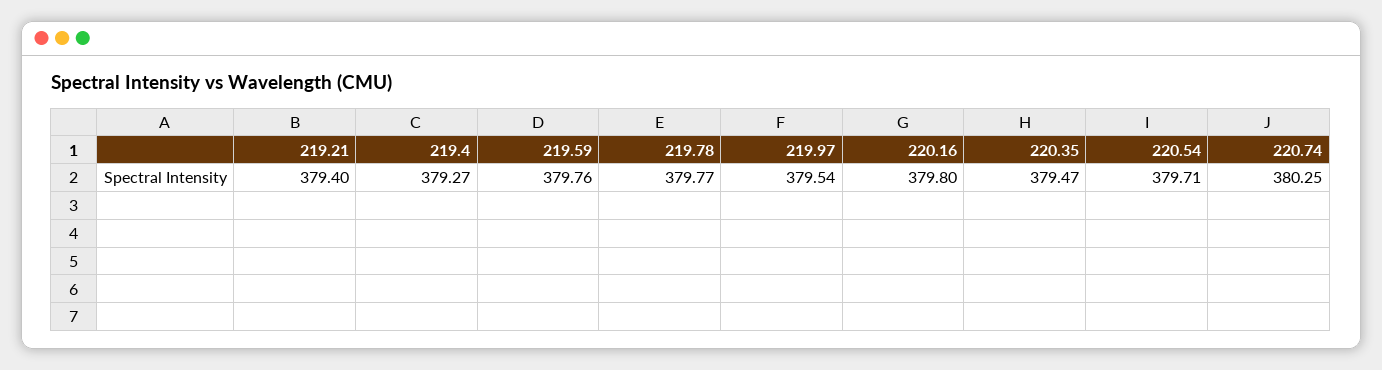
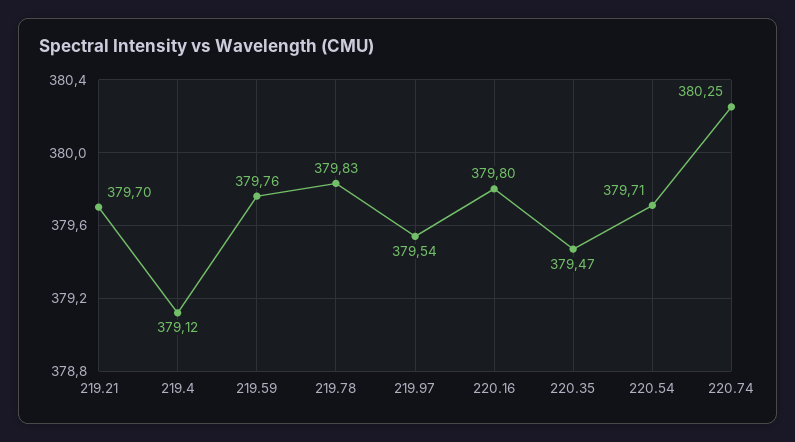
219.21: 379.4 -> 379.7
219.4: 379.27 -> 379.12
219.78: 379.77 -> 379.83

